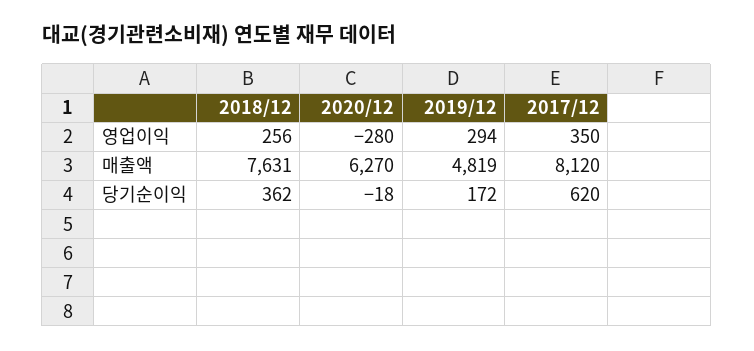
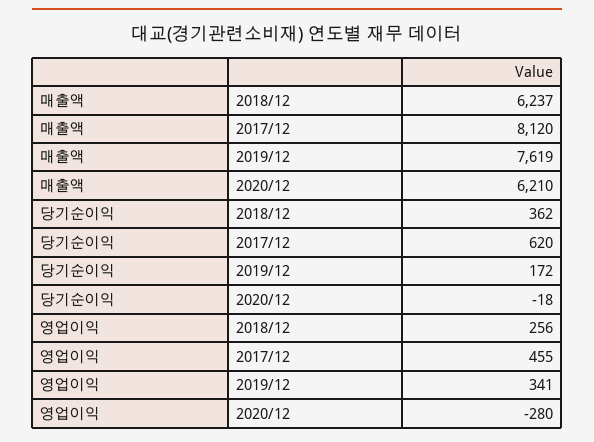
2019/12, 영업이익: 294 -> 341
2017/12, 영업이익: 350 -> 455
2018/12, 매출액: 7631 -> 6237
2020/12, 매출액: 6270 -> 6210
2019/12, 매출액: 4819 -> 7619

